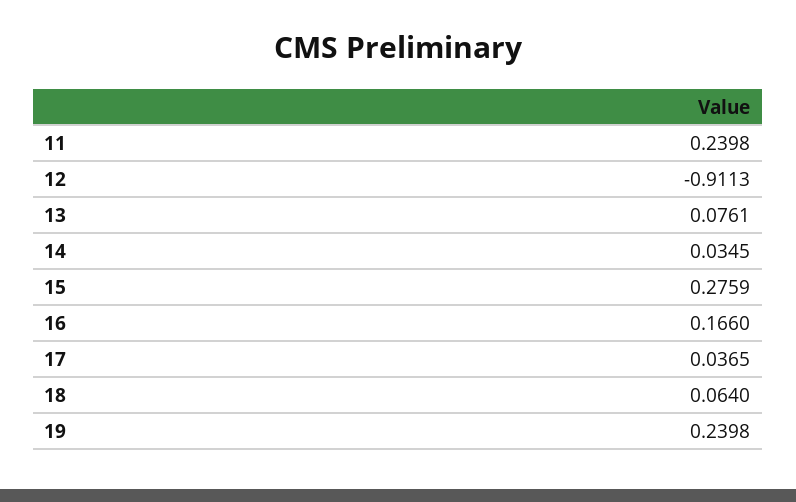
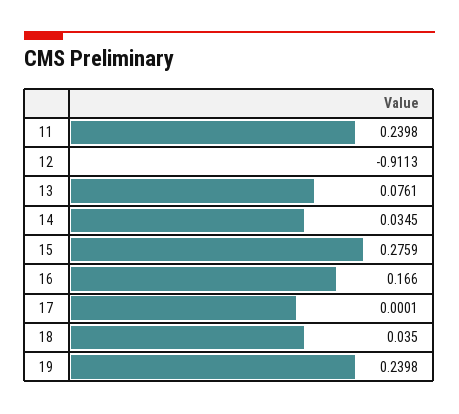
17: 0.0365 -> 0.0001
18: 0.064 -> 0.035

